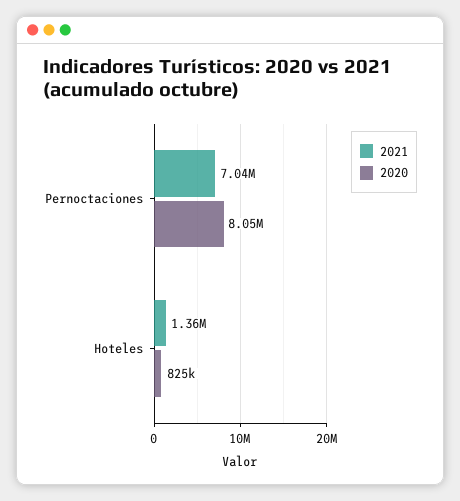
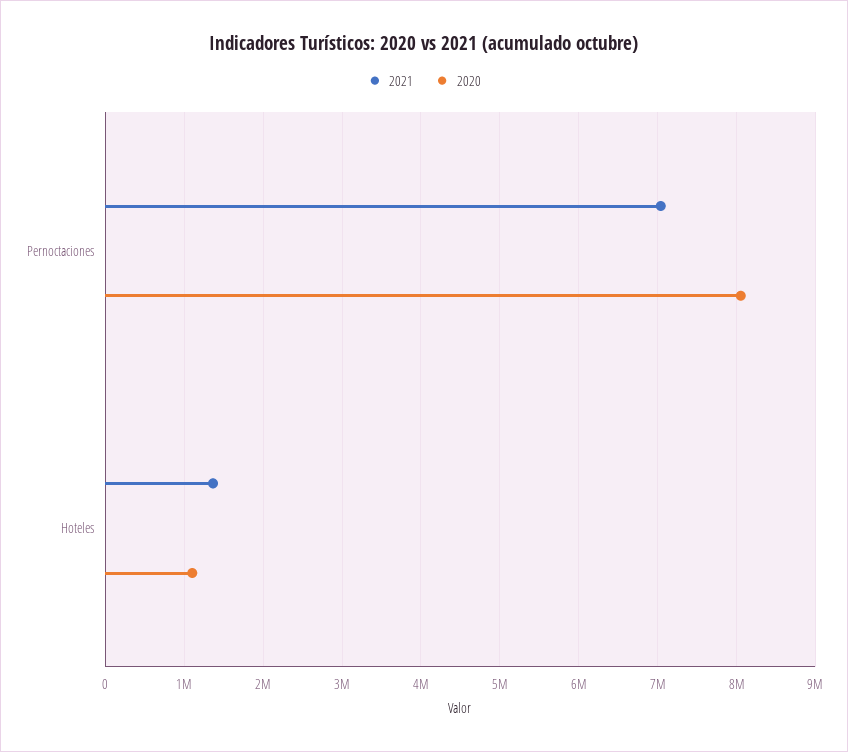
2020, Hoteles: 825000 -> 1100000

